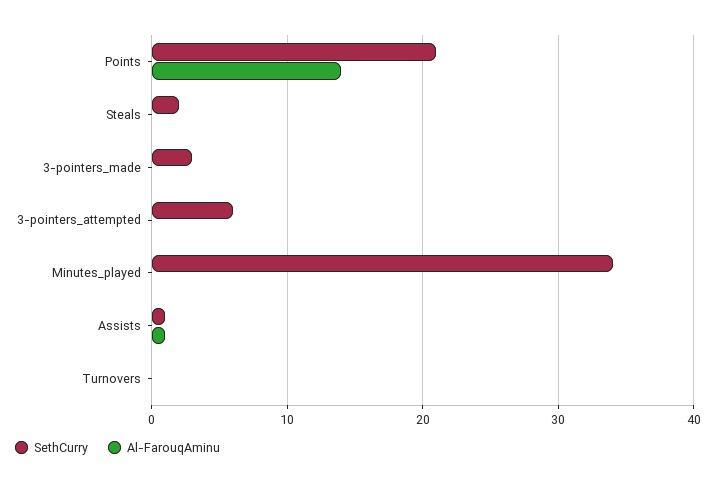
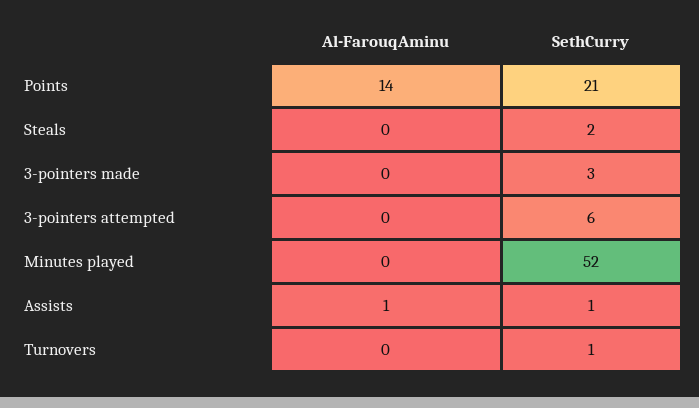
SethCurry, Minutes_played: 34 -> 52
SethCurry, Turnovers: 0 -> 1

